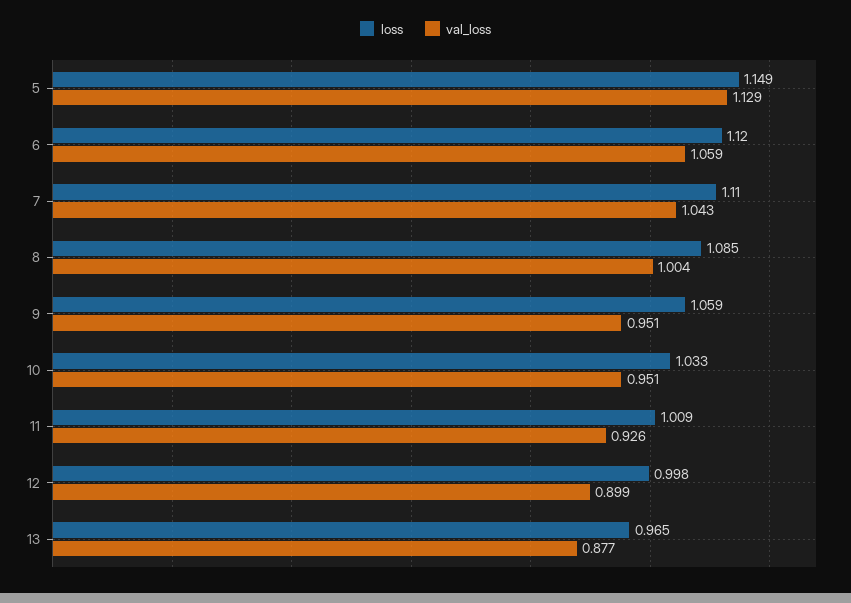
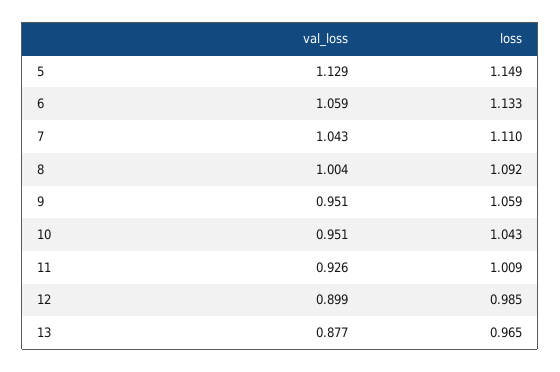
loss, 6: 1.12 -> 1.133
loss, 8: 1.085 -> 1.092
loss, 10: 1.033 -> 1.043
loss, 12: 0.998 -> 0.985

